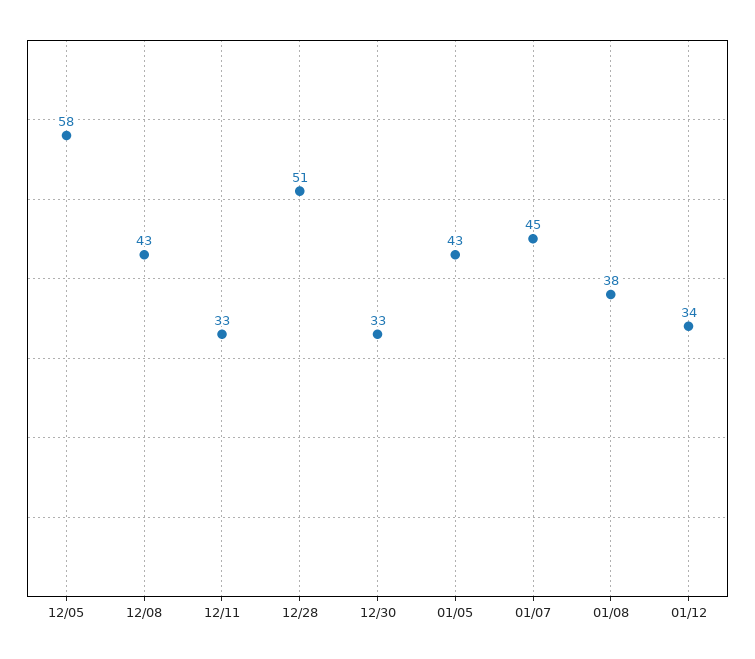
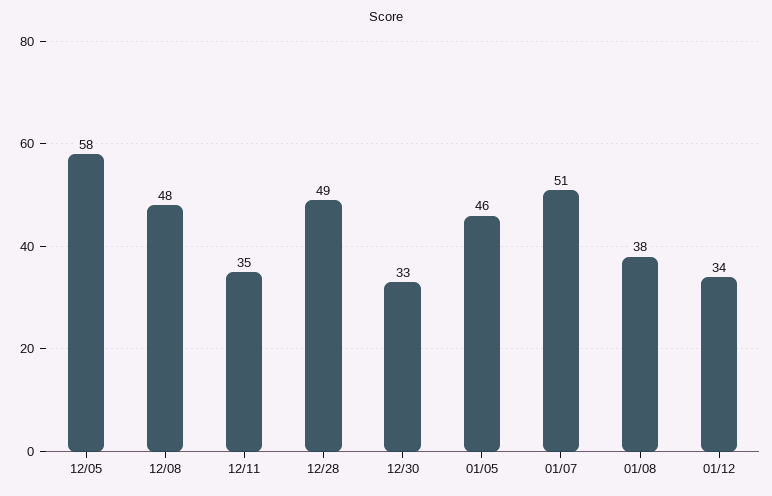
12/08: 43 -> 48
12/11: 33 -> 35
12/28: 51 -> 49
01/05: 43 -> 46
01/07: 45 -> 51

